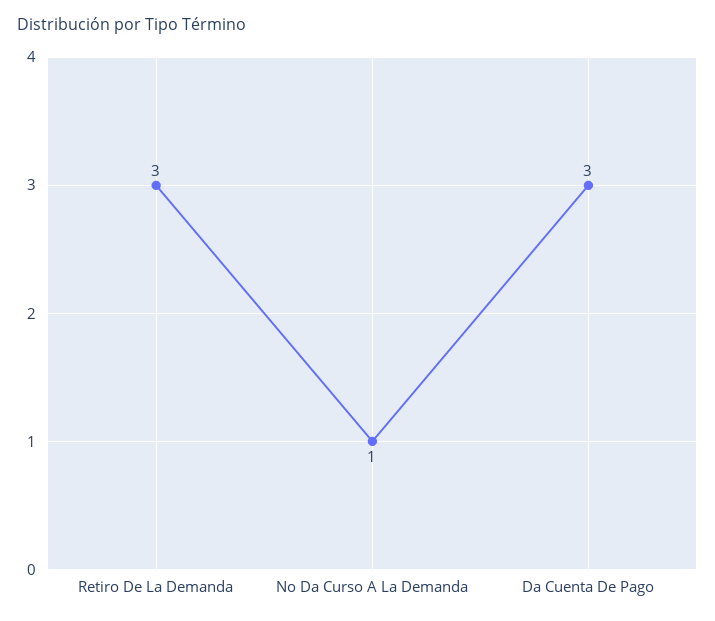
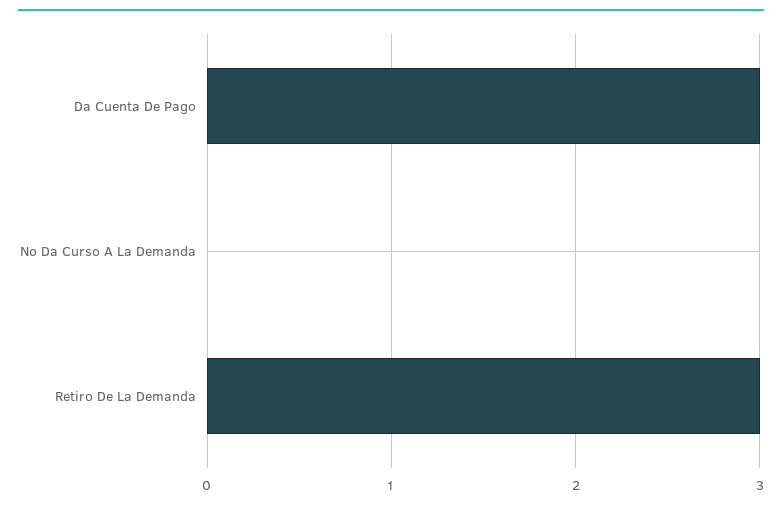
No Da Curso A La Demanda: 1 -> 0

